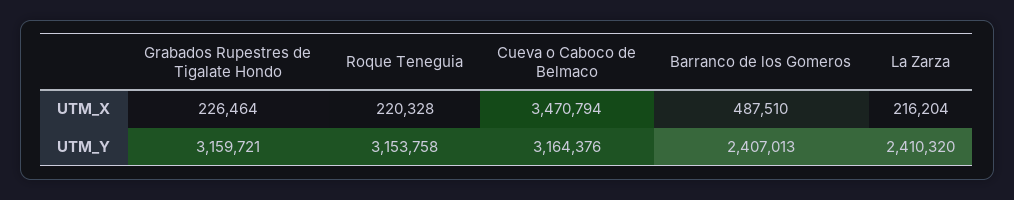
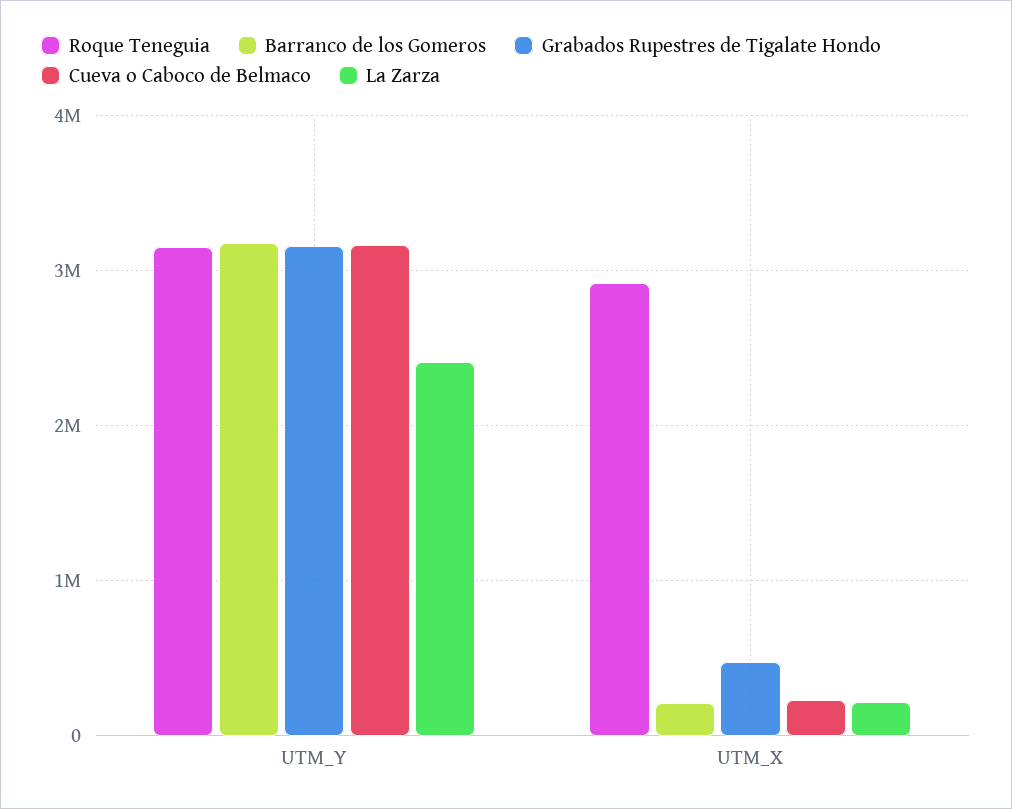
Grabados Rupestres de Tigalate Hondo, UTM_X: 226464 -> 500000
Roque Teneguia, UTM_X: 220328 -> 2900000
Cueva o Caboco de Belmaco, UTM_X: 3470794 -> 200000
Barranco de los Gomeros, UTM_X: 487510 -> 200000
Barranco de los Gomeros, UTM_Y: 2407013 -> 3200000

